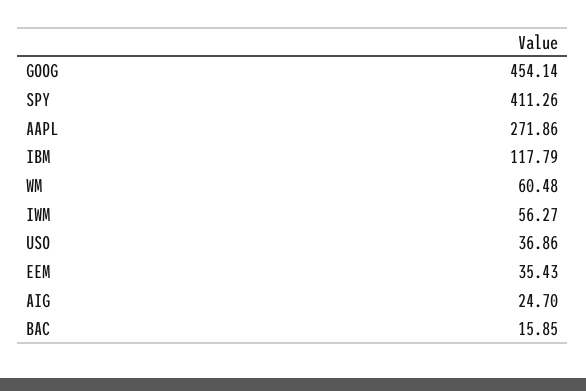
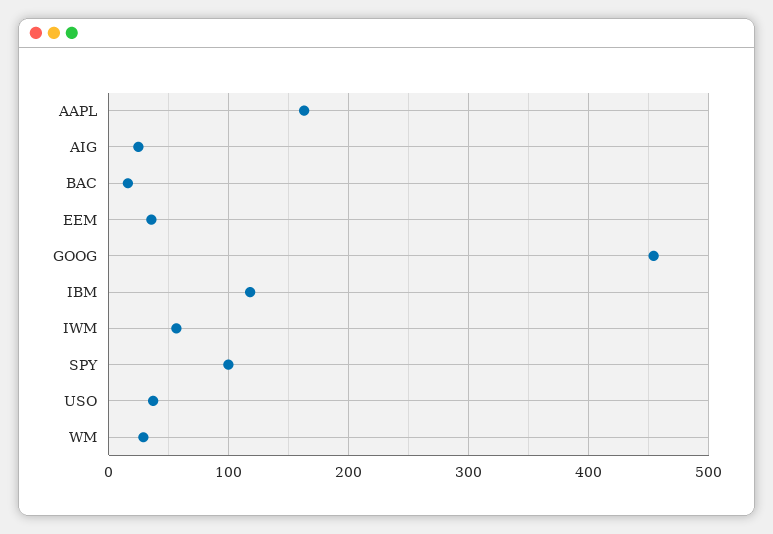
SPY: 411.26 -> 100
AAPL: 271.86 -> 160
WM: 60.48 -> 30

